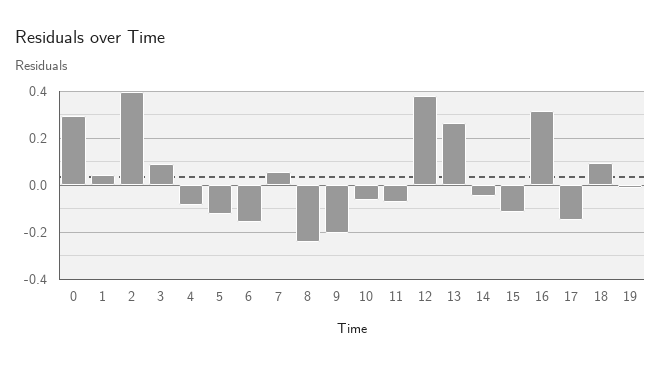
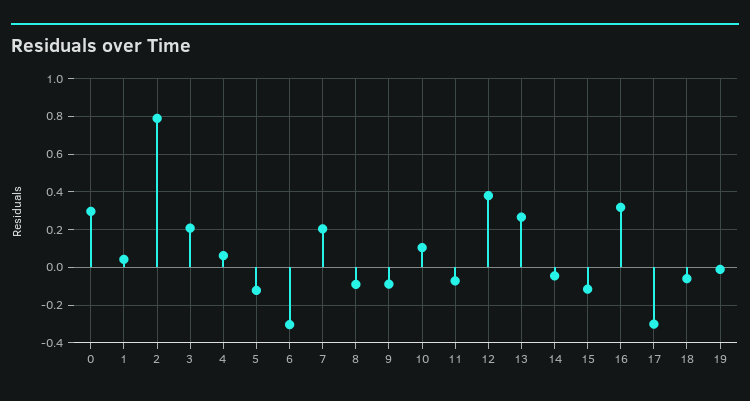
2: 0.4 -> 0.8
3: 0.1 -> 0.2
4: -0.1 -> 0.05
6: -0.15 -> -0.3
7: 0.05 -> 0.2
8: -0.25 -> -0.1
9: -0.2 -> -0.1
10: -0.05 -> 0.1
17: -0.15 -> -0.3
18: 0.1 -> -0.05

